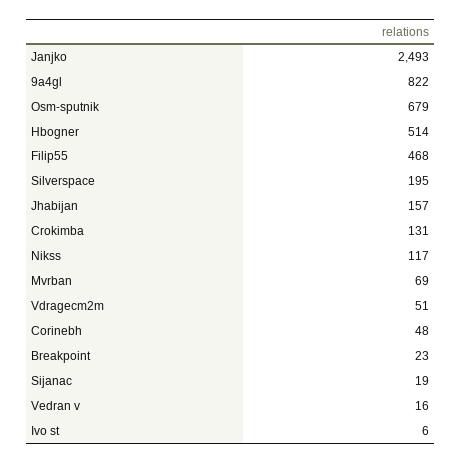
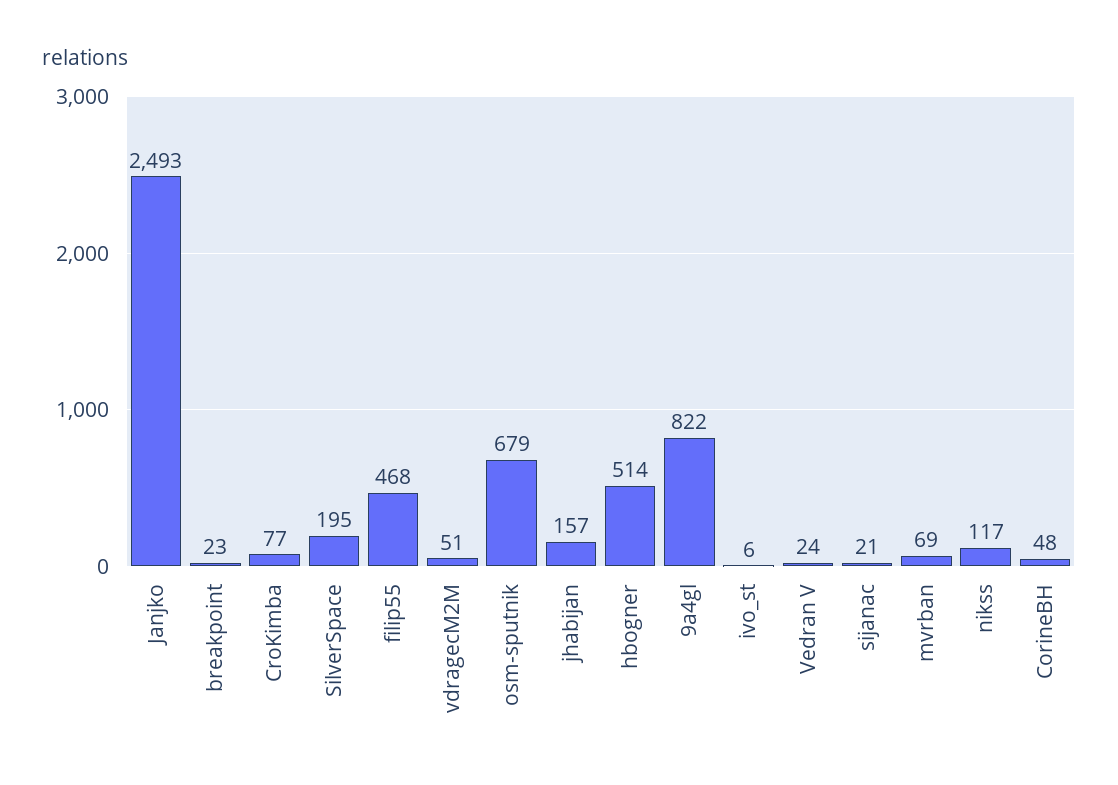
Crokimba: 131 -> 77
Sijanac: 19 -> 21
Vedran v: 16 -> 24

